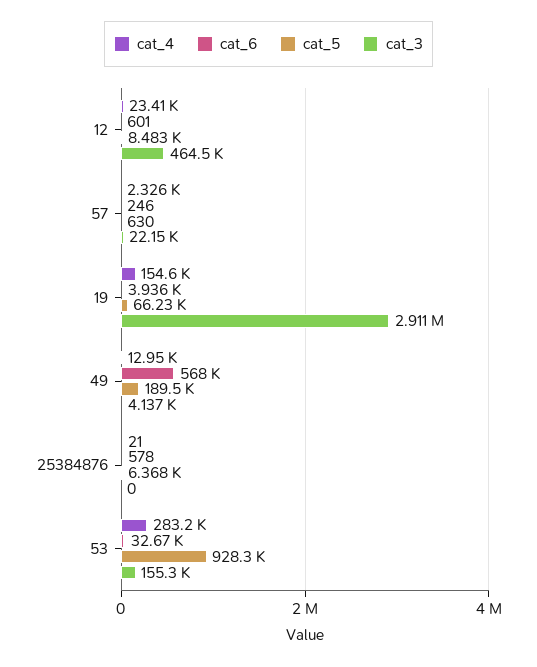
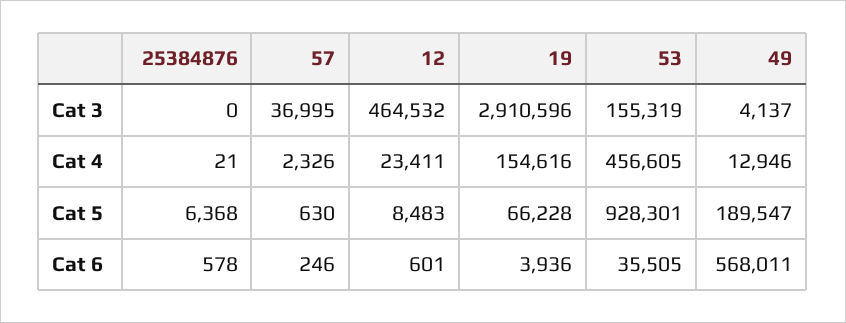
cat_3, 57: 22150 -> 36995
cat_4, 53: 283200 -> 456605
cat_6, 53: 32670 -> 35505

